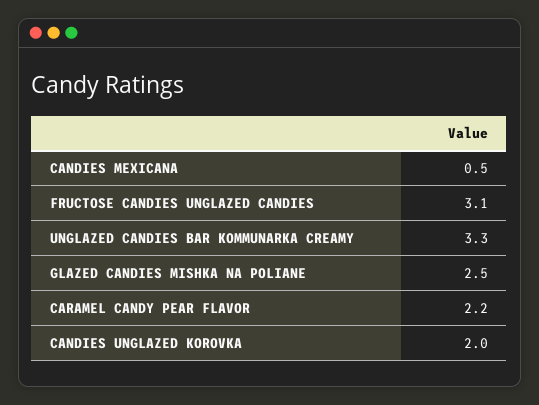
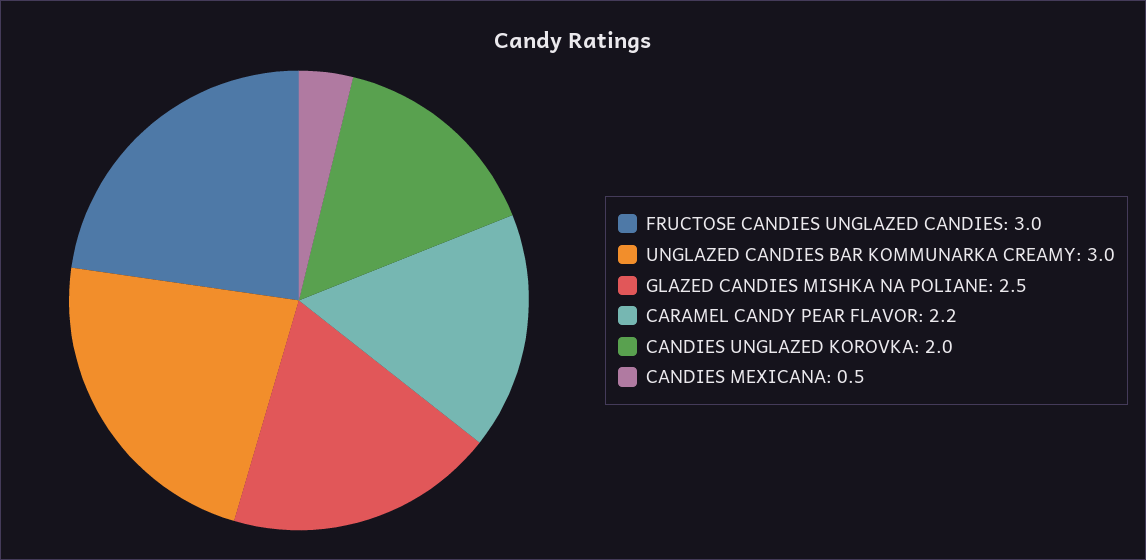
FRUCTOSE CANDIES UNGLAZED CANDIES: 3.1 -> 3
UNGLAZED CANDIES BAR KOMMUNARKA CREAMY: 3.3 -> 3

